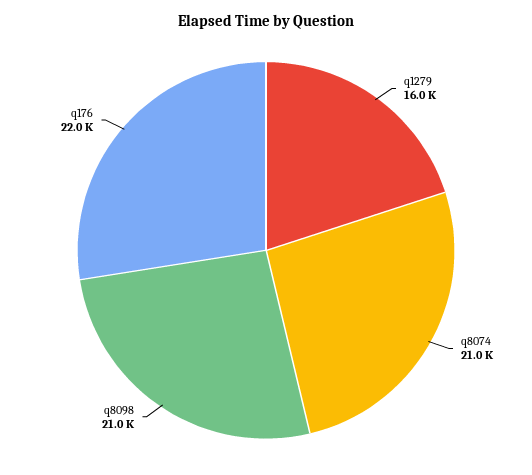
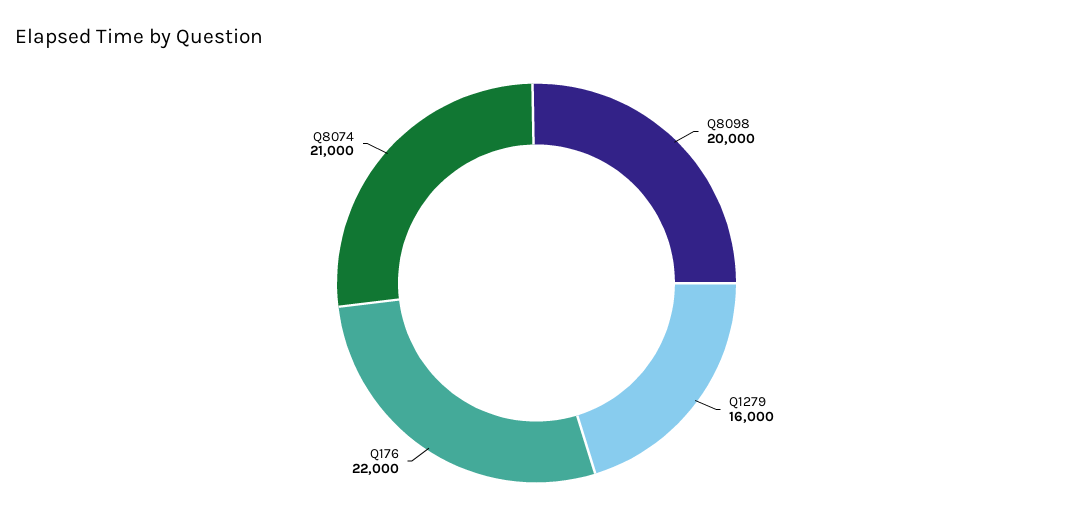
q8098: 21000 -> 20000

